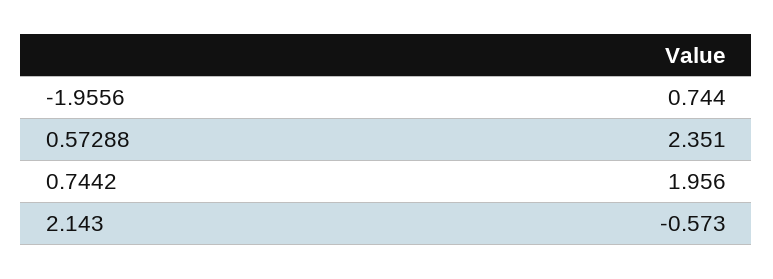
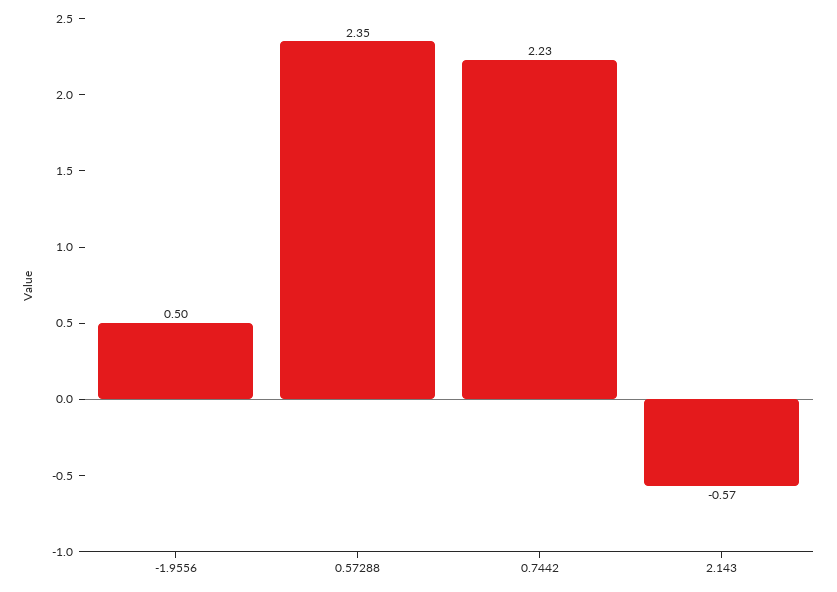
-1.9556: 0.744 -> 0.5
0.7442: 1.956 -> 2.23

